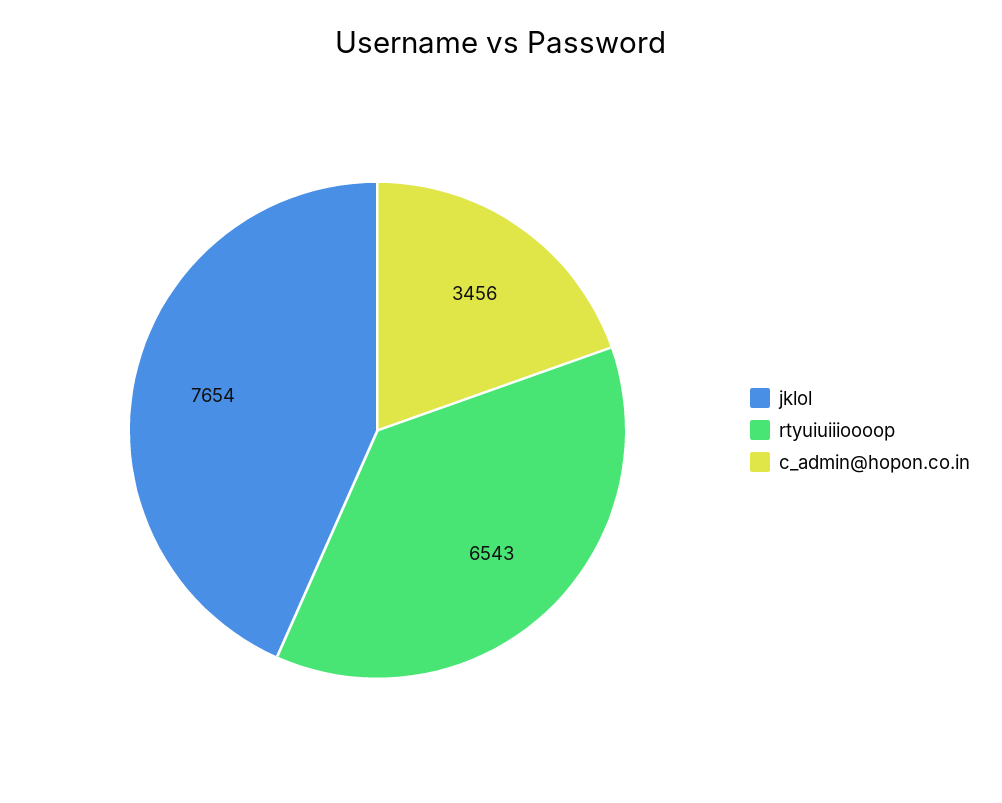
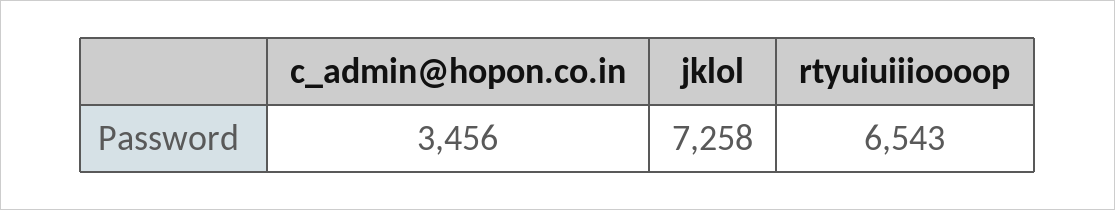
jklol: 7654 -> 7258

